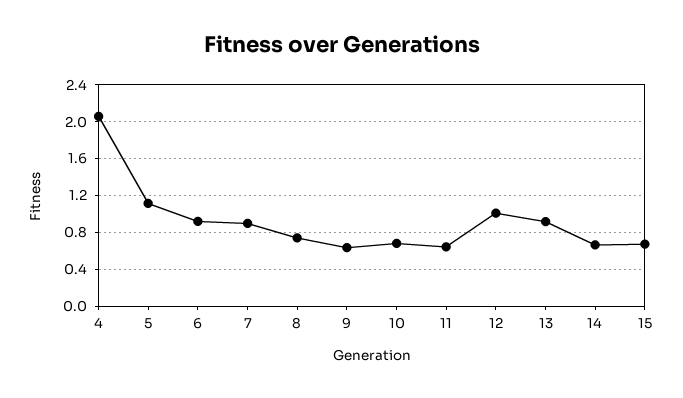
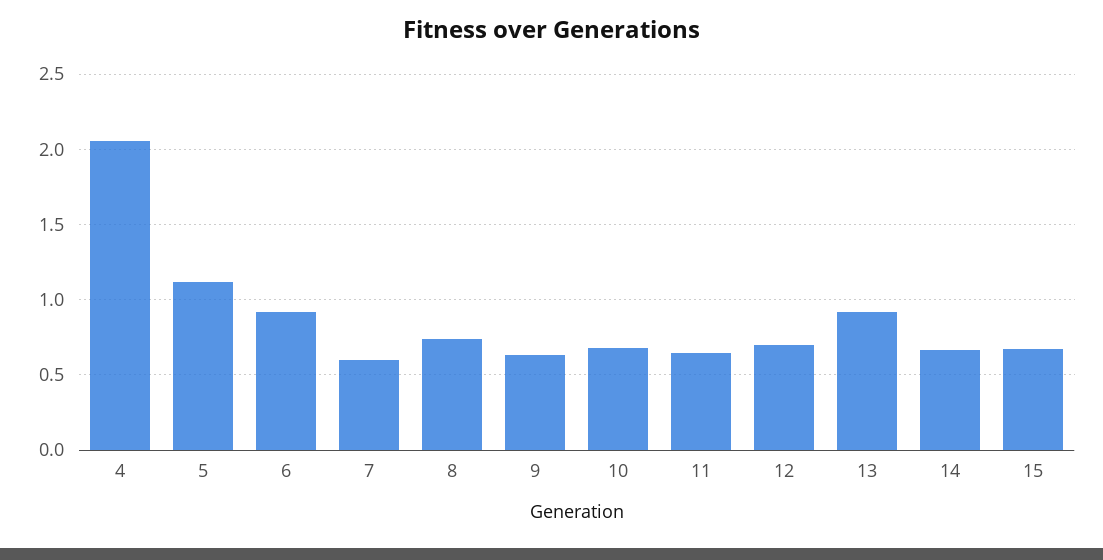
7: 0.9 -> 0.6
12: 1 -> 0.7

